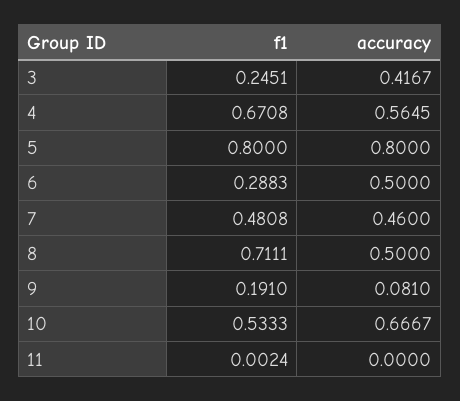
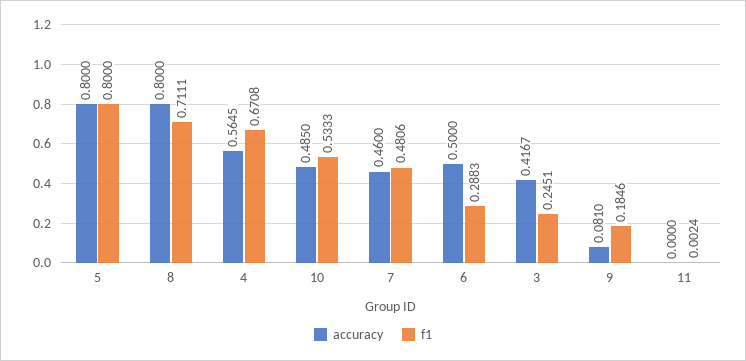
f1, 7: 0.4808 -> 0.4806
accuracy, 8: 0.5 -> 0.8
f1, 9: 0.191 -> 0.1846
accuracy, 10: 0.6667 -> 0.485

